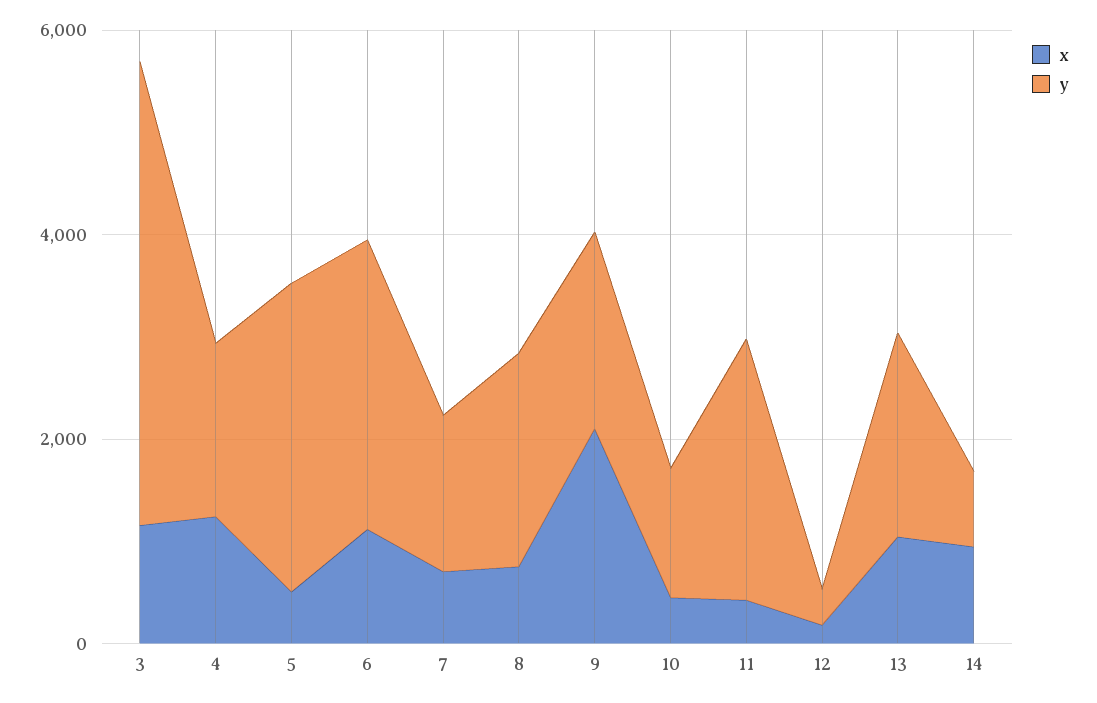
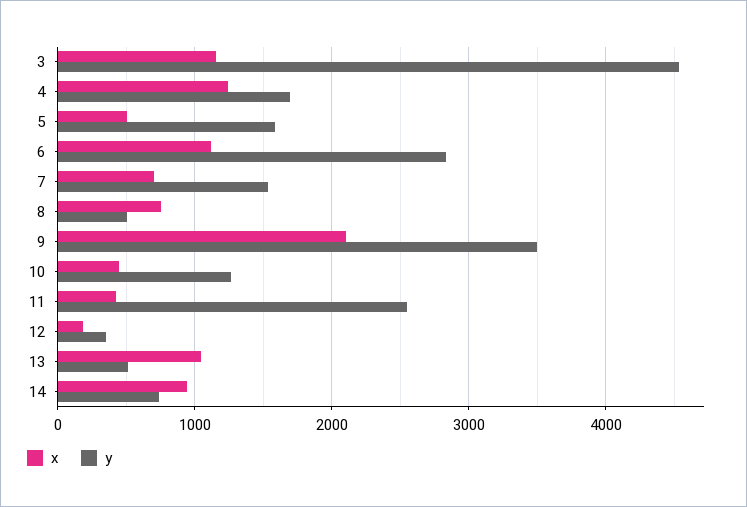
y, 5: 3000 -> 1600
y, 8: 2000 -> 500
y, 9: 2000 -> 3500
y, 13: 2000 -> 500

